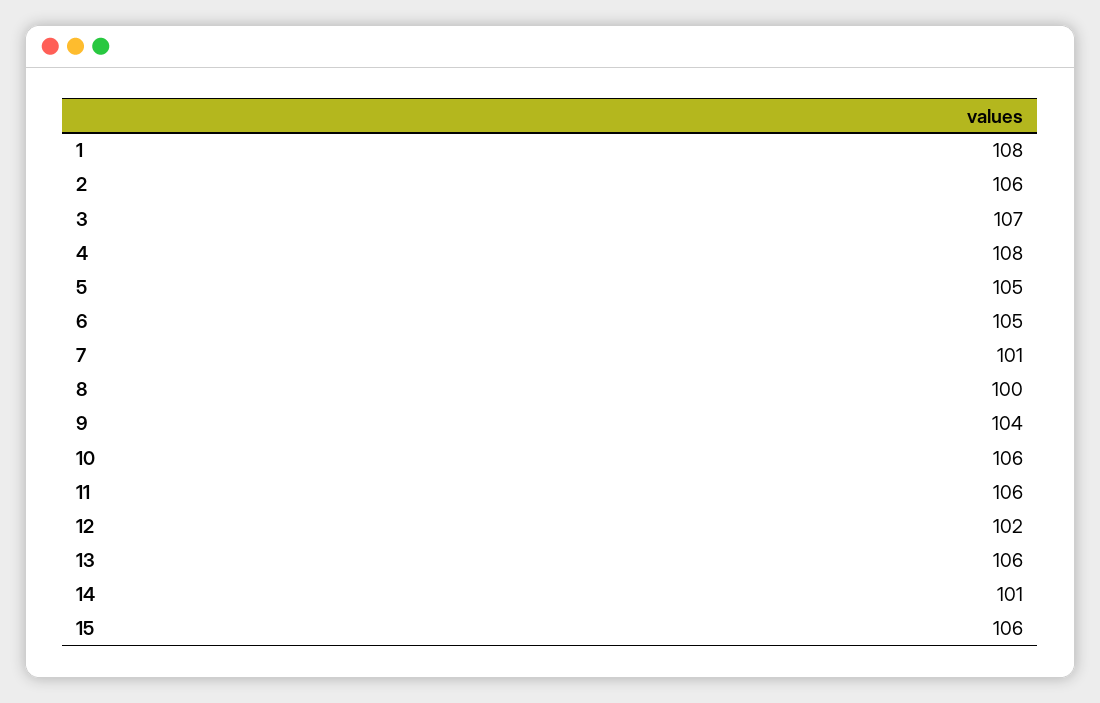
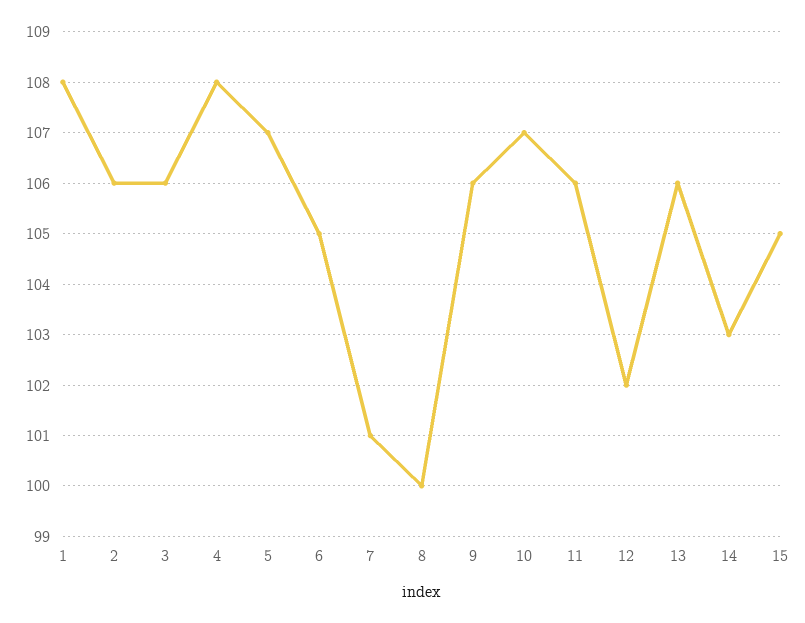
3: 107 -> 106
5: 105 -> 107
9: 104 -> 106
10: 106 -> 107
14: 101 -> 103
15: 106 -> 105

